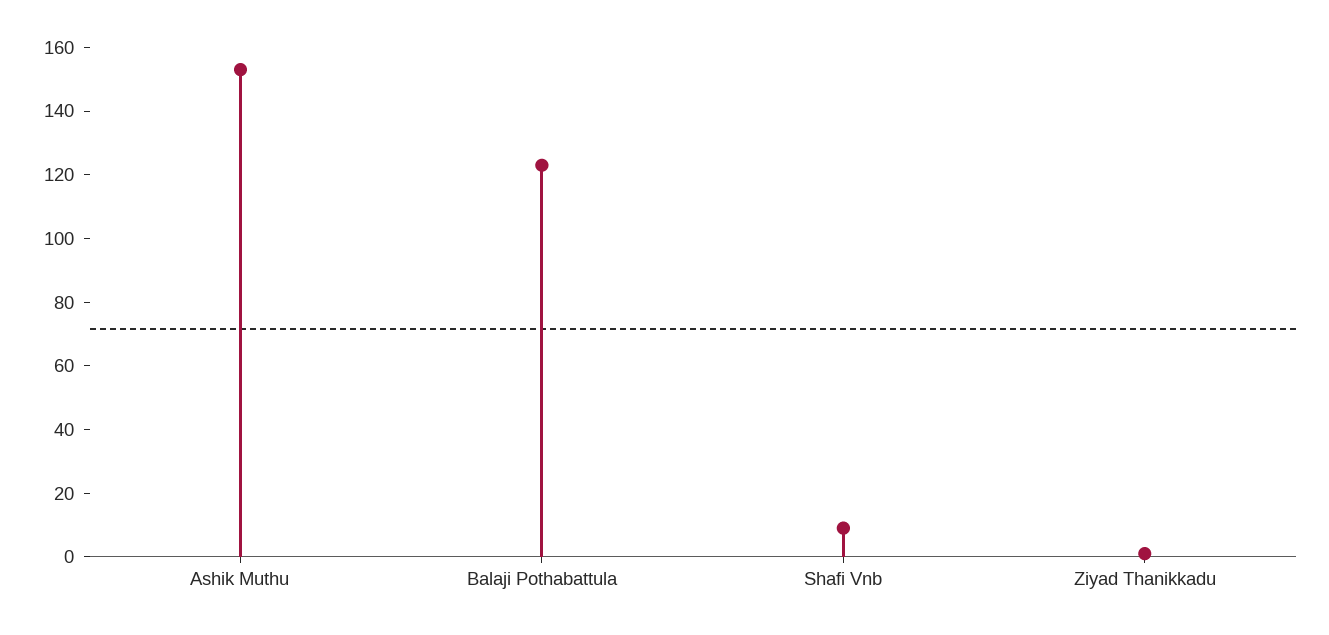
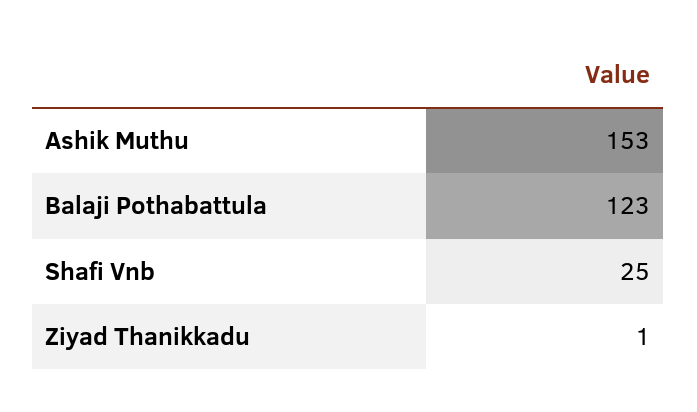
Shafi Vnb: 10 -> 25

